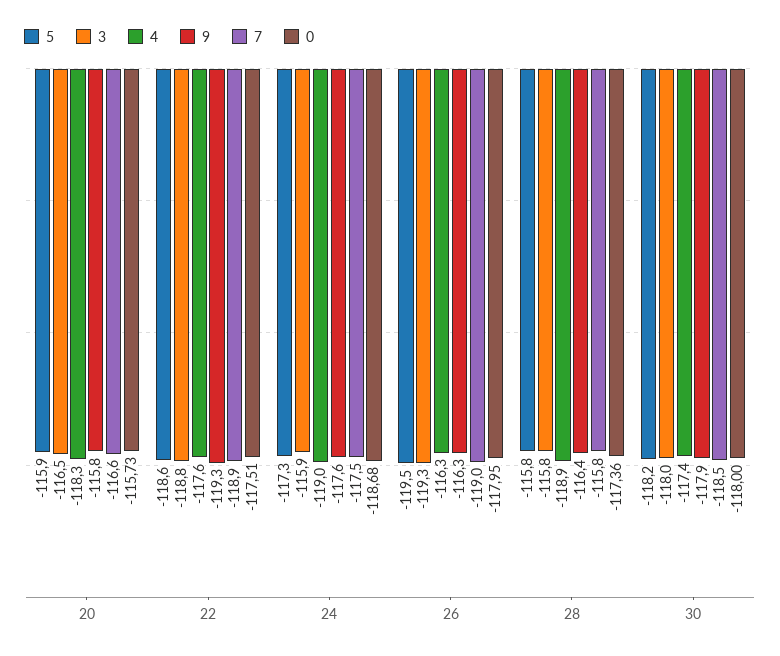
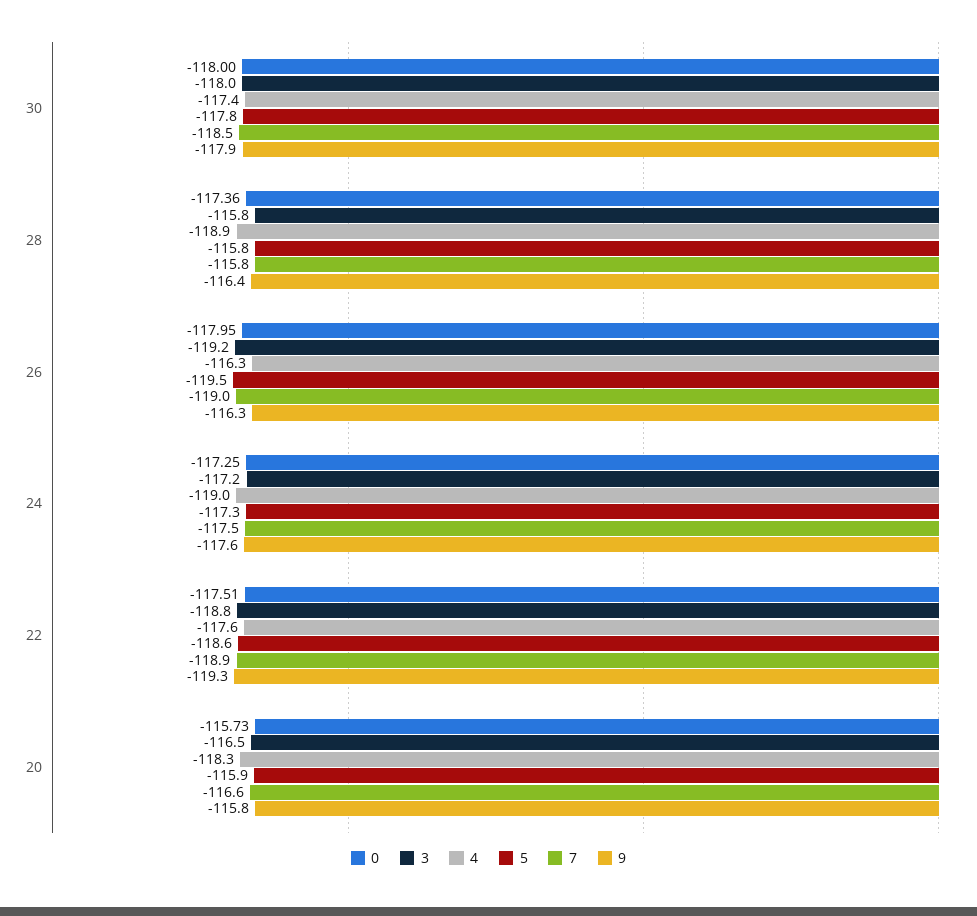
3, 24: -115.9 -> -117.2
0, 24: -118.68 -> -117.25
3, 26: -119.3 -> -119.2
5, 30: -118.2 -> -117.8

